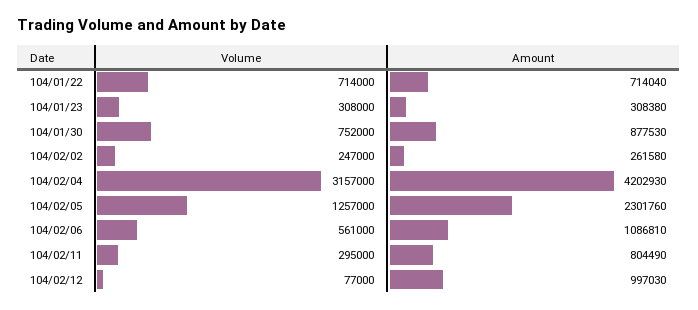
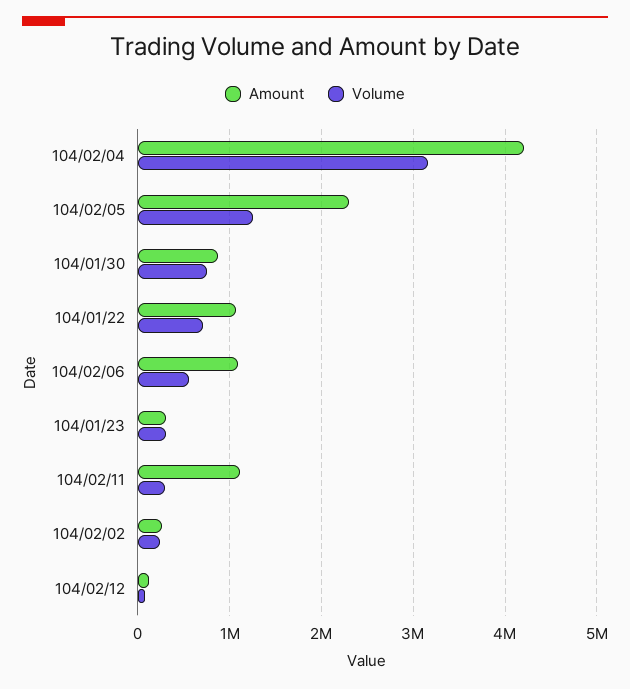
Amount, 104/01/22: 714040 -> 1100000
Amount, 104/02/11: 804490 -> 1100000
Amount, 104/02/12: 997030 -> 100000

